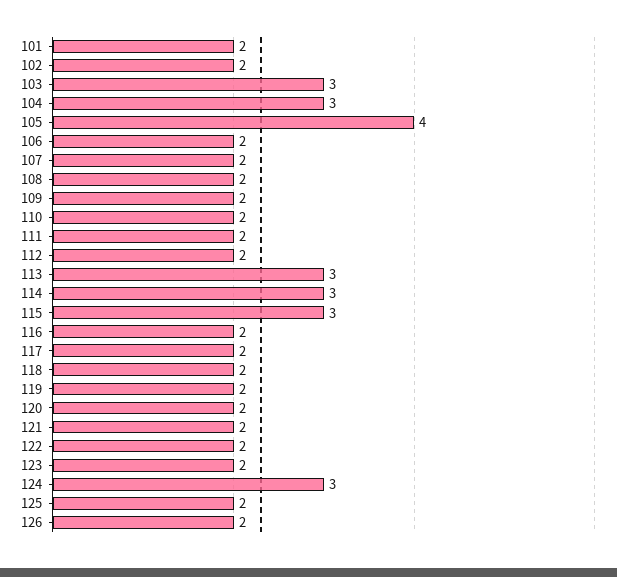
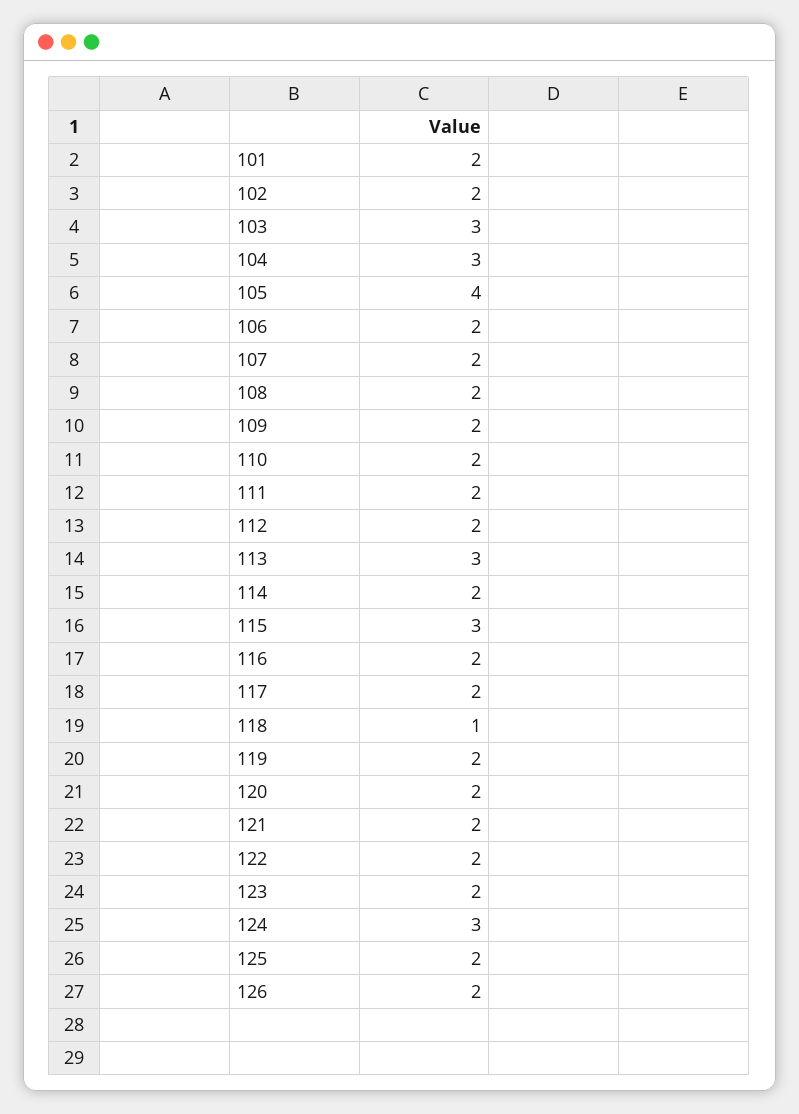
114: 3 -> 2
118: 2 -> 1

